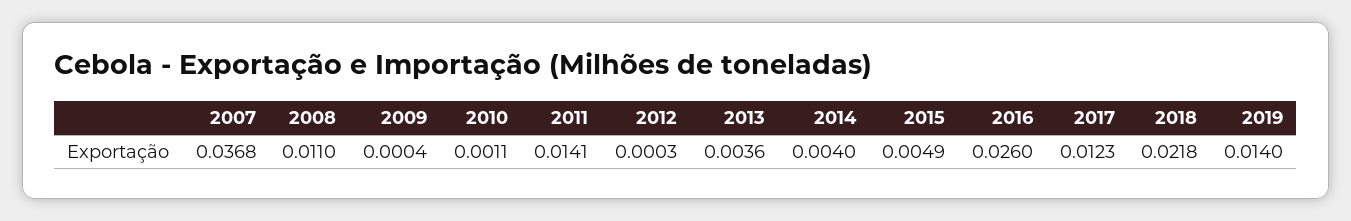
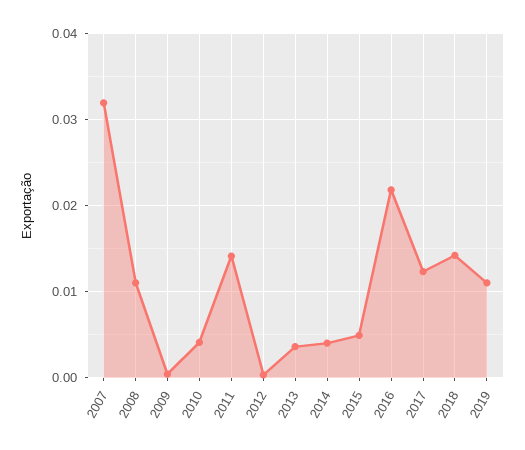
2007: 0.0368 -> 0.032
2010: 0.0011 -> 0.004
2016: 0.026 -> 0.022
2018: 0.0218 -> 0.014
2019: 0.014 -> 0.011

